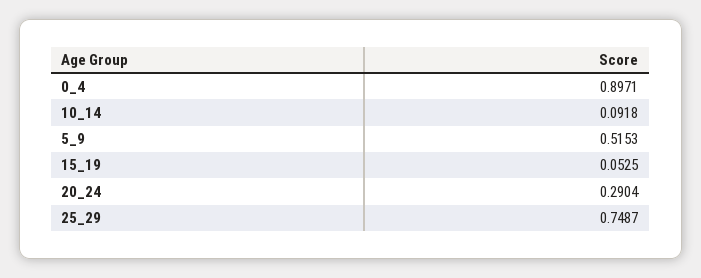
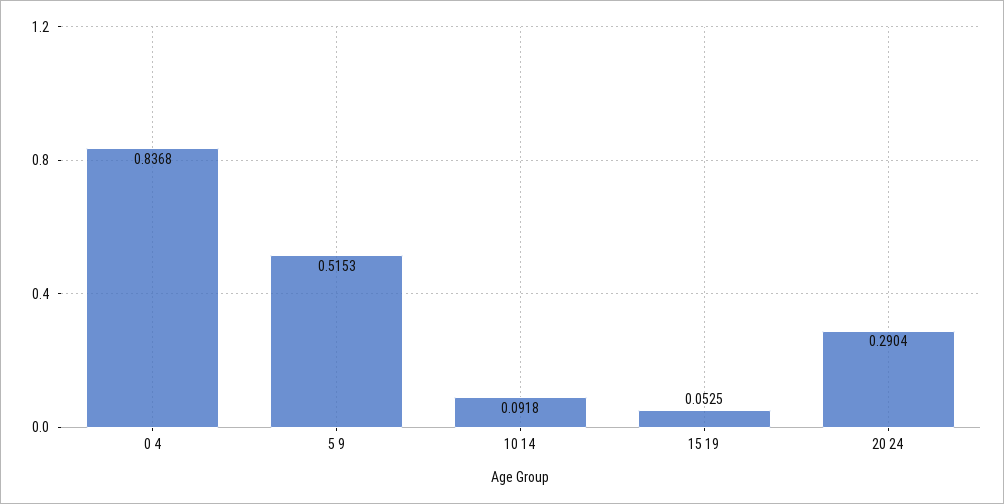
0_4: 0.8971 -> 0.8368
25_29: 0.7487 -> none

